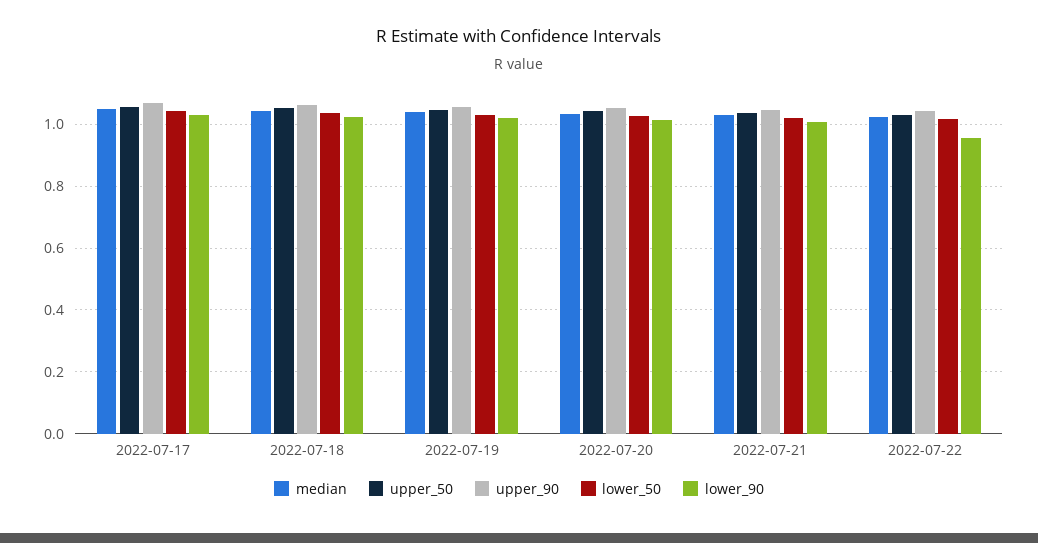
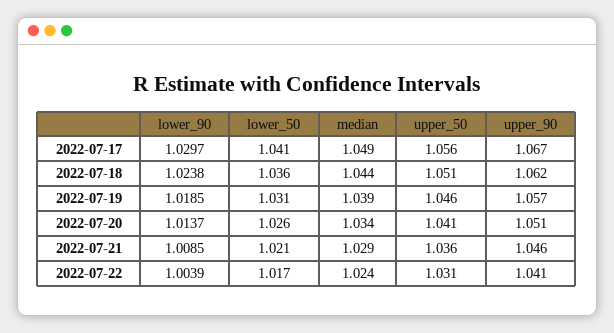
lower_90, 2022-07-22: 0.96 -> 1.0039

